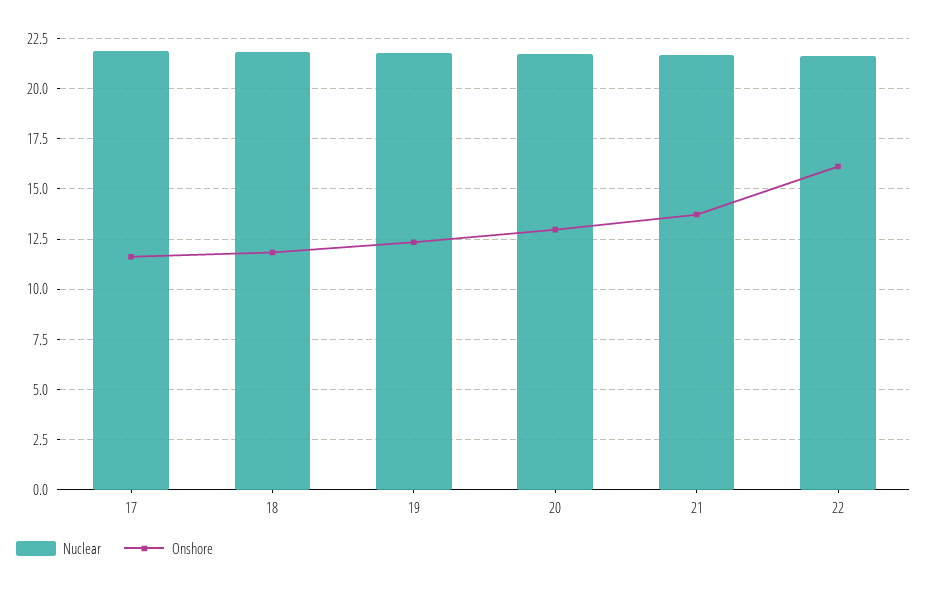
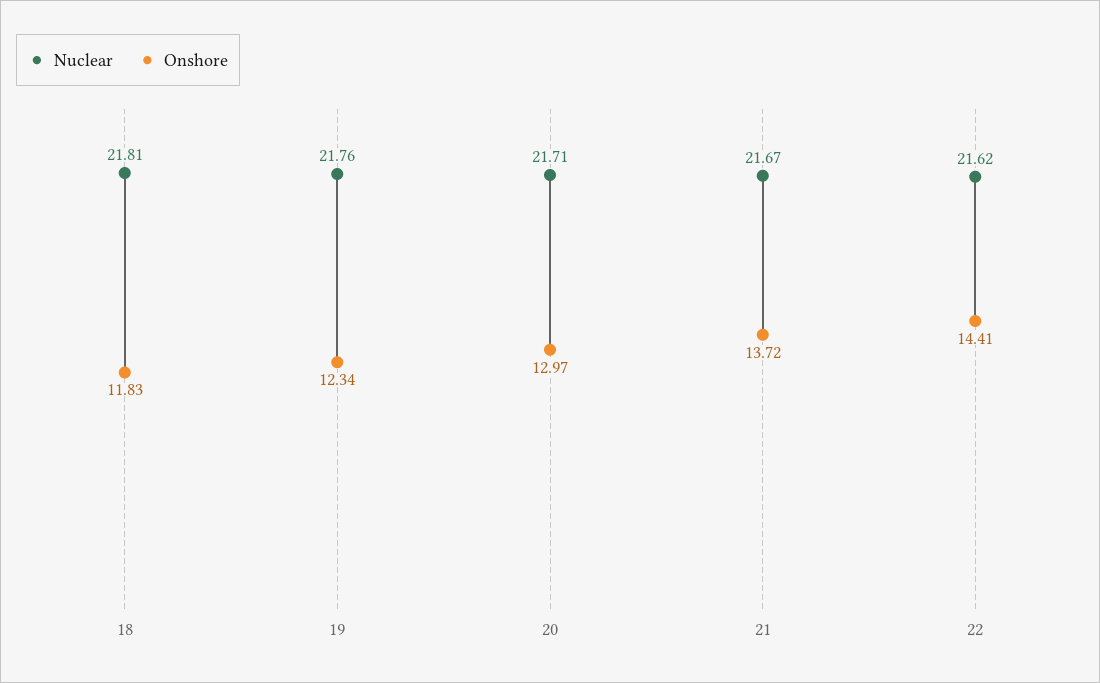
Nuclear, 17: 22 -> none
Onshore, 17: 11.5 -> none
Onshore, 22: 16 -> 14.41

